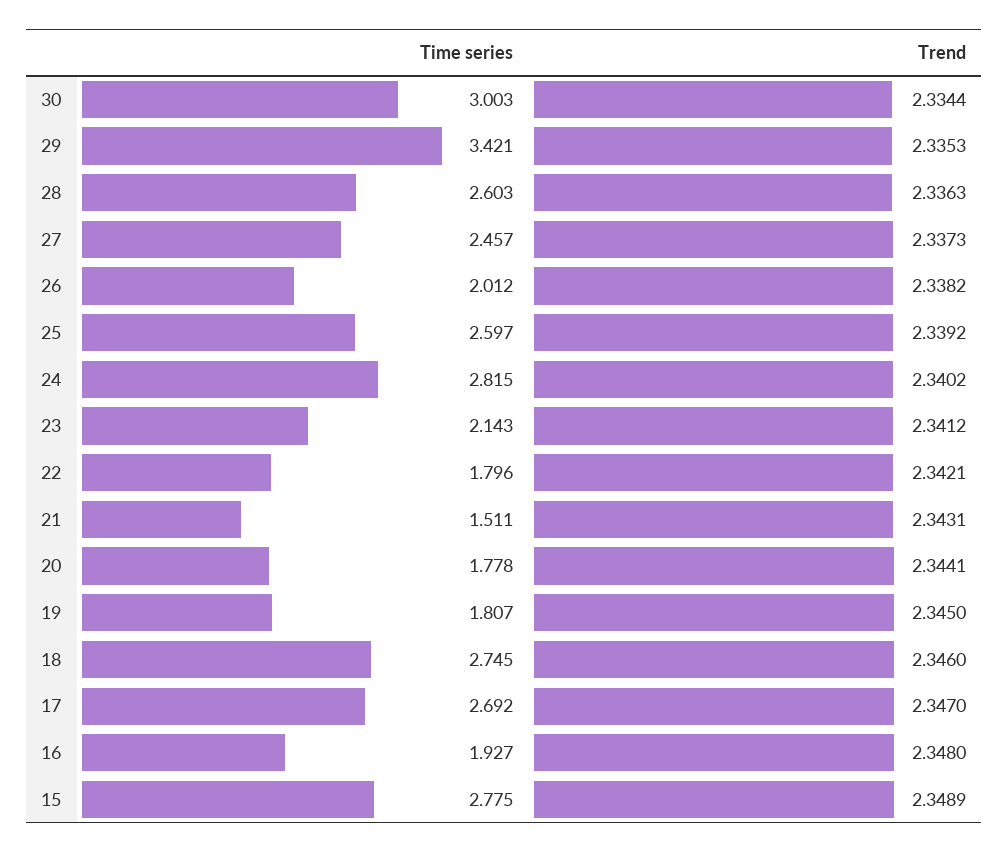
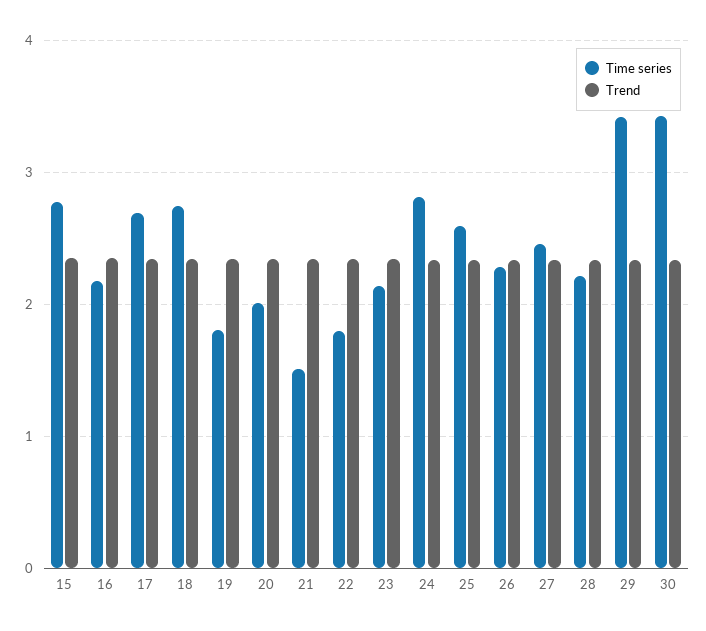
Time series, 30: 3.003 -> 3.4
Time series, 28: 2.603 -> 2.2
Time series, 26: 2.012 -> 2.3
Time series, 20: 1.778 -> 2
Time series, 16: 1.927 -> 2.2

